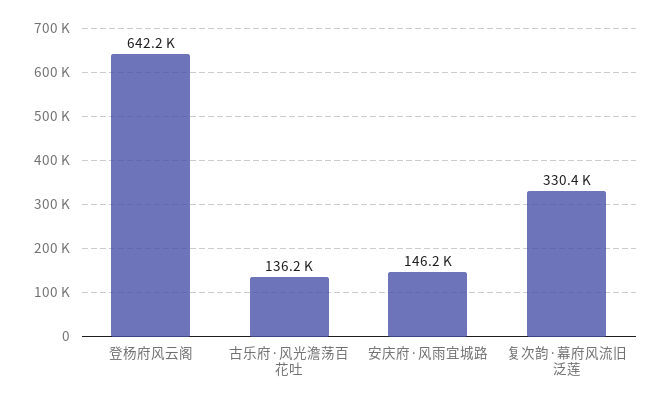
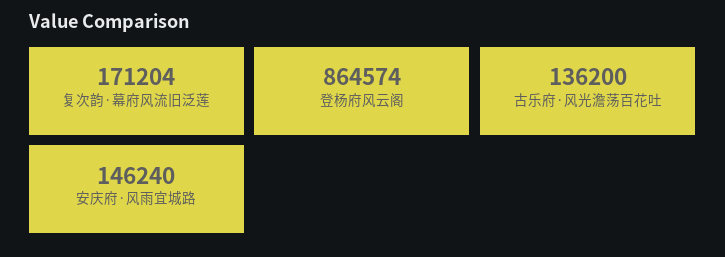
登杨府风云阁: 642200 -> 864574
复次韵·幕府风流旧泛莲: 330400 -> 171204

